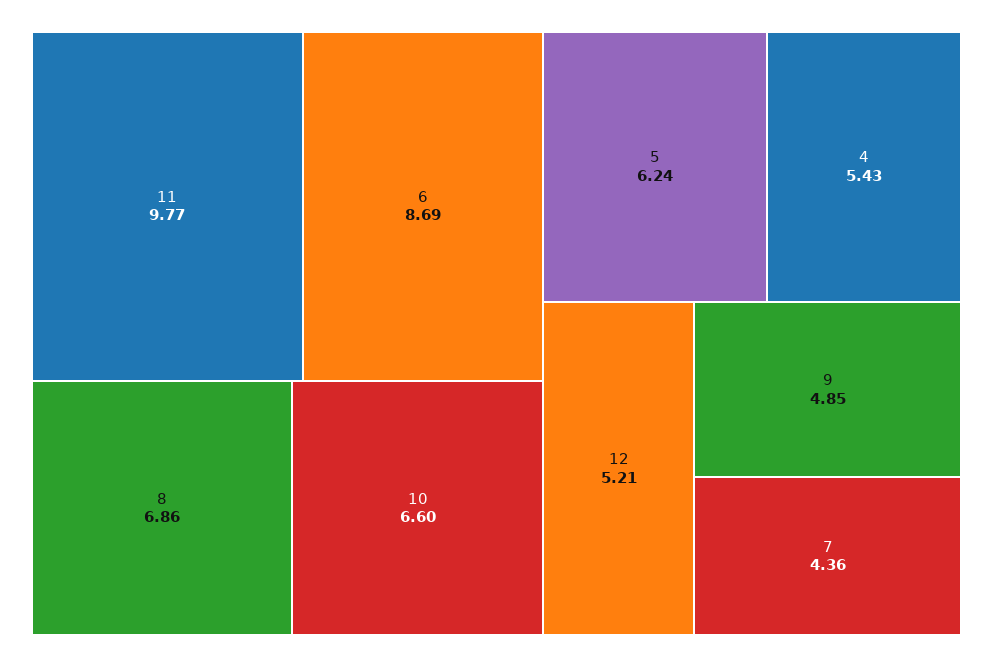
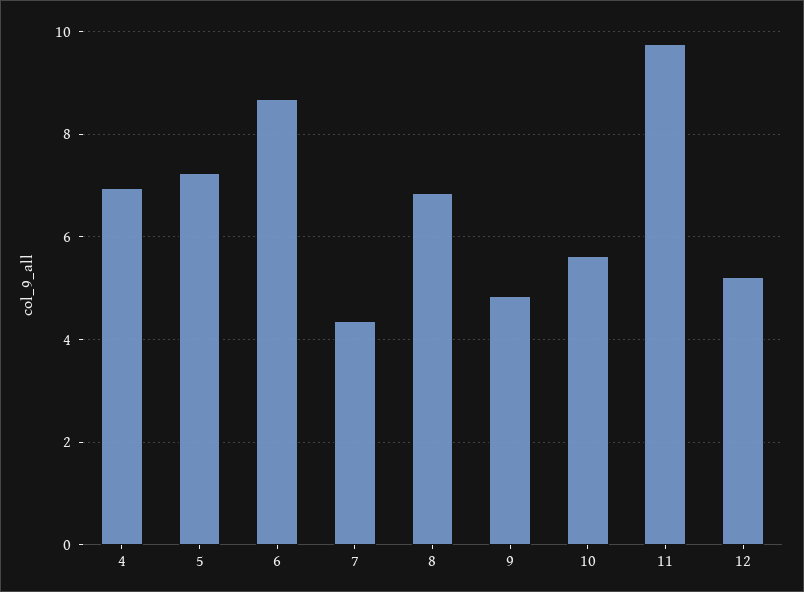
10: 6.6 -> 5.6
5: 6.24 -> 7.2
4: 5.43 -> 7

